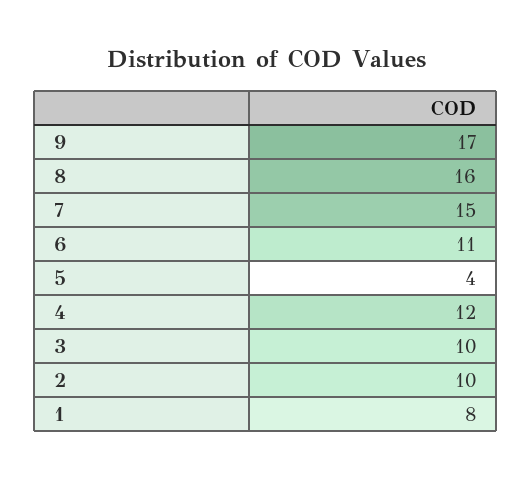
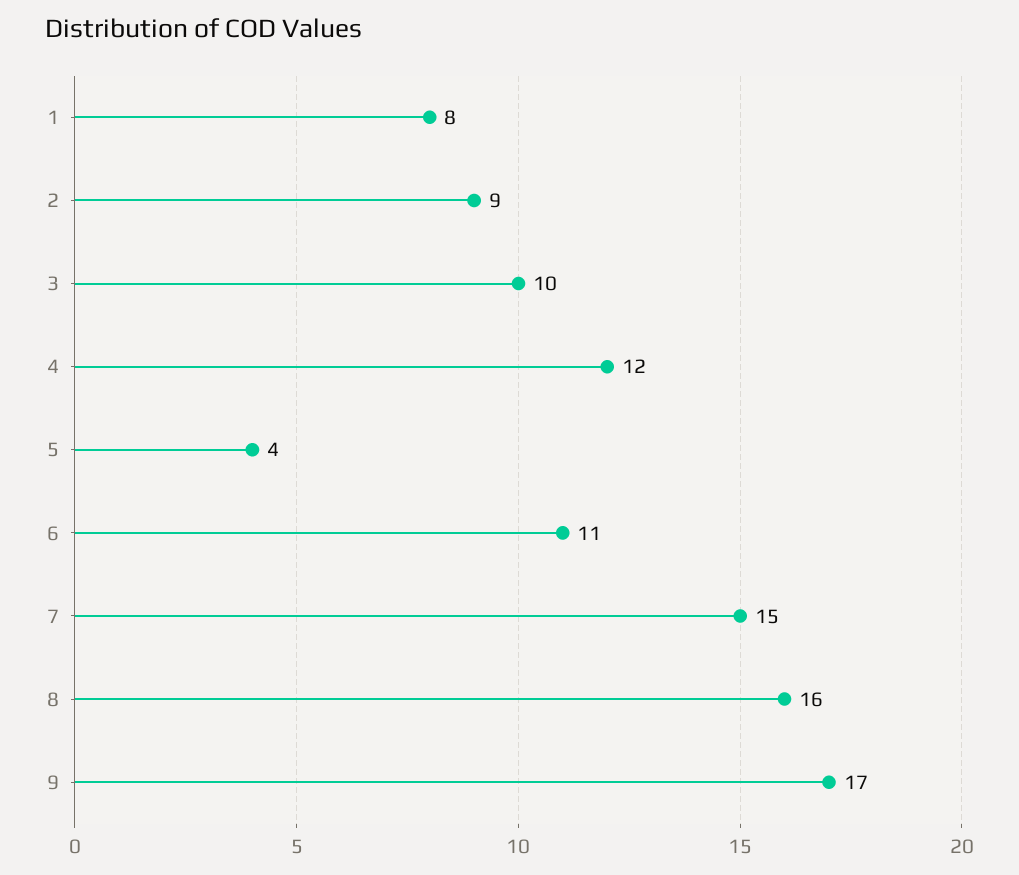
2: 10 -> 9

